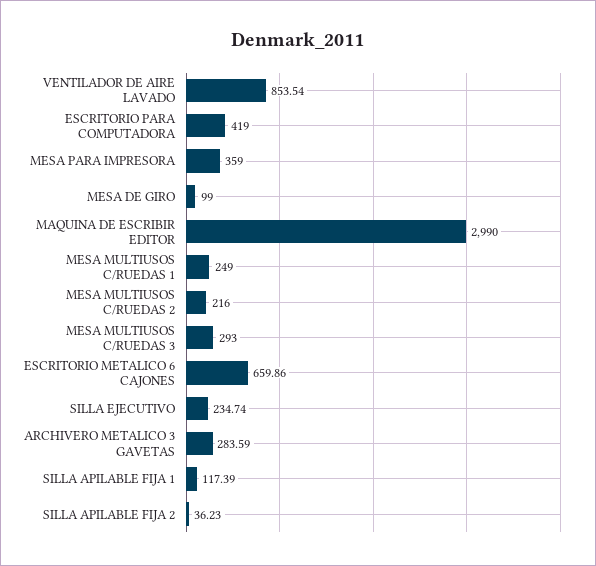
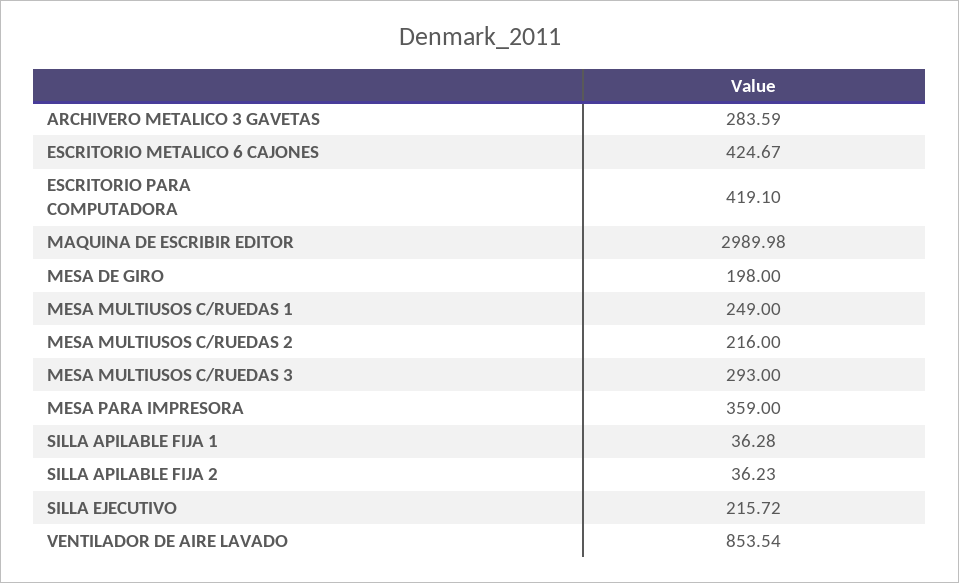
ESCRITORIO PARA COMPUTADORA: 419 -> 419.1
MESA DE GIRO: 99 -> 198
MAQUINA DE ESCRIBIR EDITOR: 2990 -> 2989.98
ESCRITORIO METALICO 6 CAJONES: 659.86 -> 424.67
SILLA EJECUTIVO: 234.74 -> 215.72
SILLA APILABLE FIJA 1: 117.39 -> 36.28

